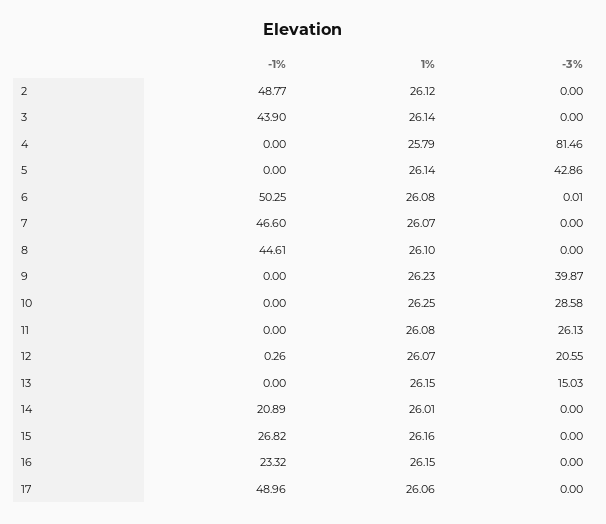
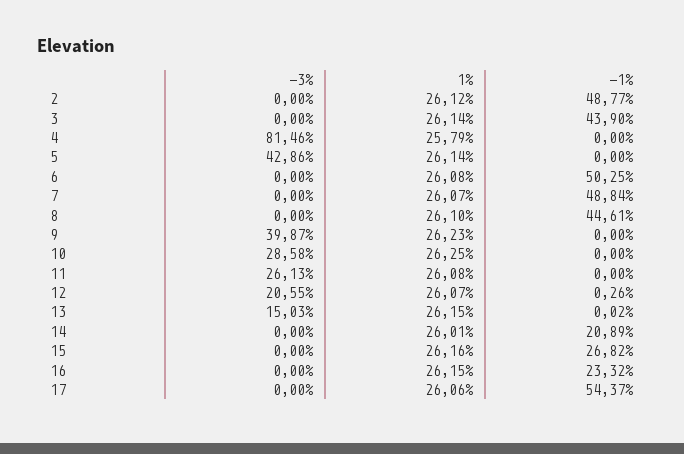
-3%, 6: 0.01 -> 0
-1%, 7: 46.6 -> 48.84
-1%, 13: 0 -> 0.02
-1%, 17: 48.96 -> 54.37

